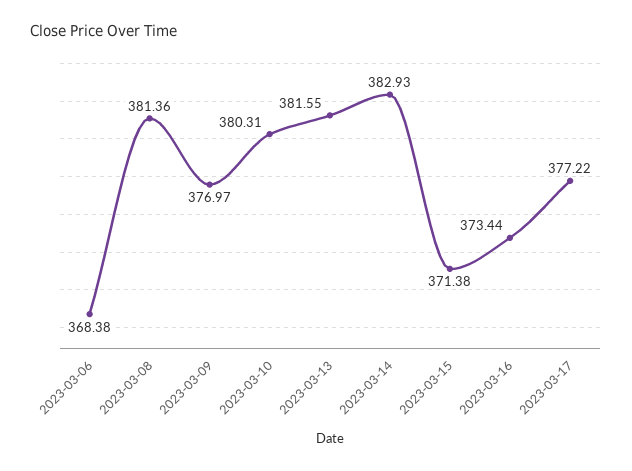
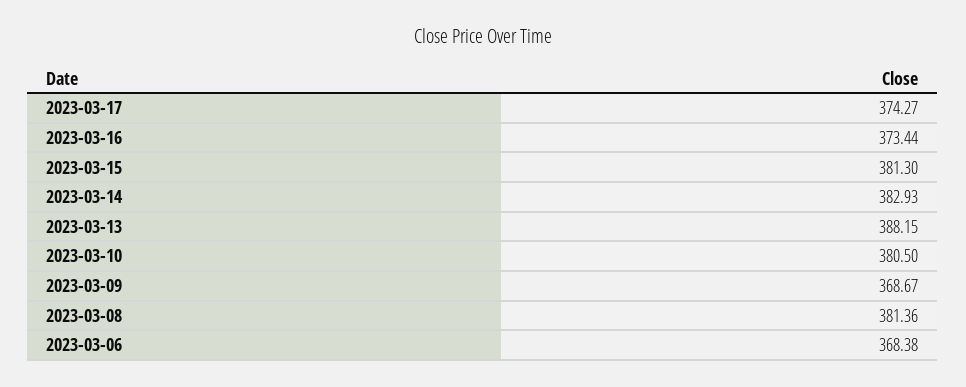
2023-03-09: 376.97 -> 368.67
2023-03-10: 380.31 -> 380.5
2023-03-13: 381.55 -> 388.15
2023-03-15: 371.38 -> 381.3
2023-03-17: 377.22 -> 374.27

